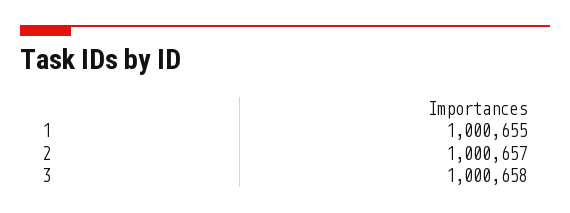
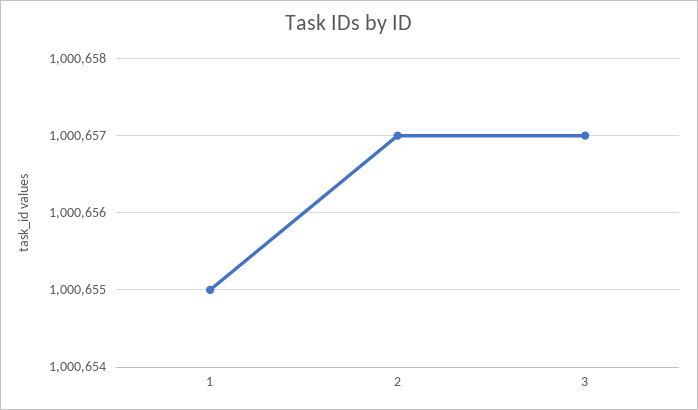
3: 1000658 -> 1000657

